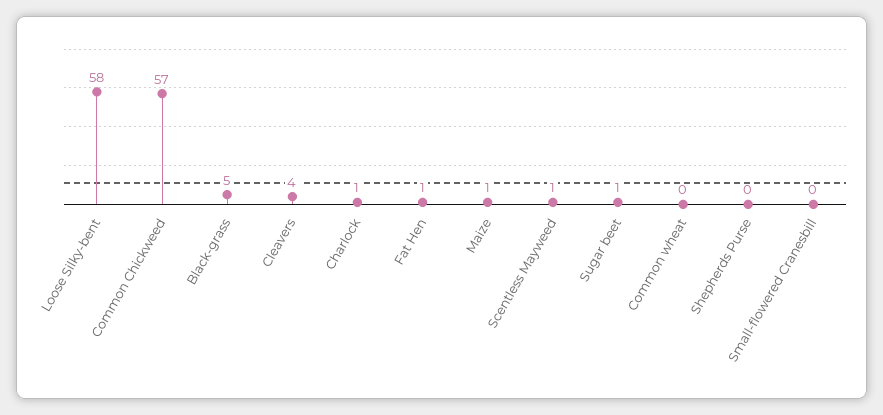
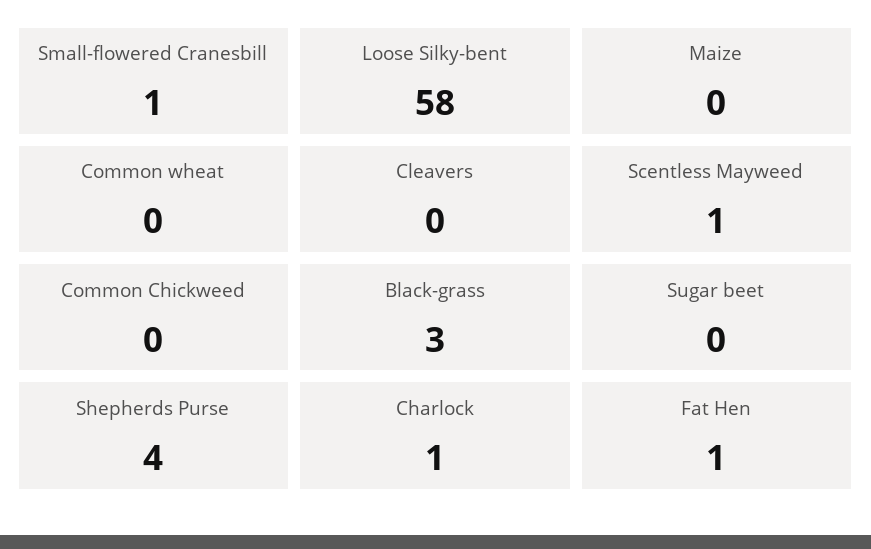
Common Chickweed: 57 -> 0
Black-grass: 5 -> 3
Cleavers: 4 -> 0
Maize: 1 -> 0
Sugar beet: 1 -> 0
Shepherds Purse: 0 -> 4
Small-flowered Cranesbill: 0 -> 1

